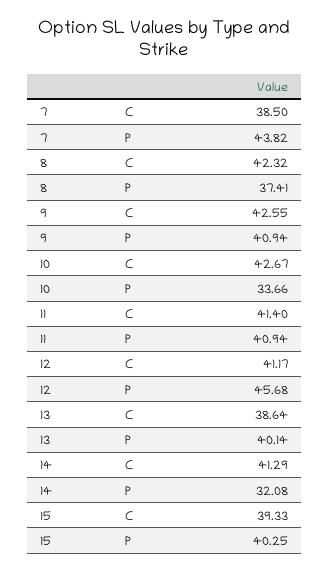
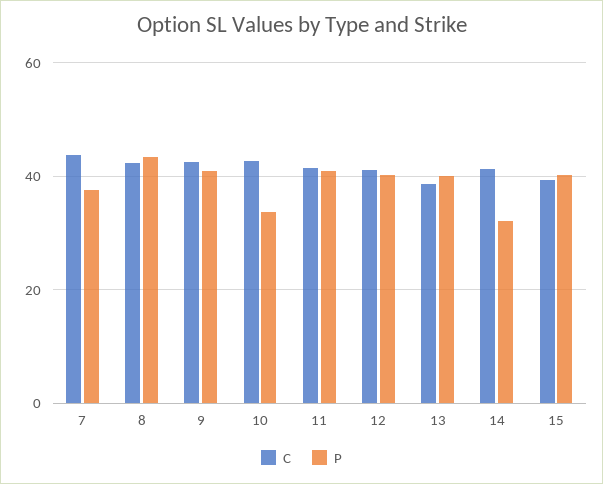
C, 7: 38.5 -> 44
P, 7: 43.82 -> 38
P, 8: 37.41 -> 44
P, 12: 45.68 -> 40

